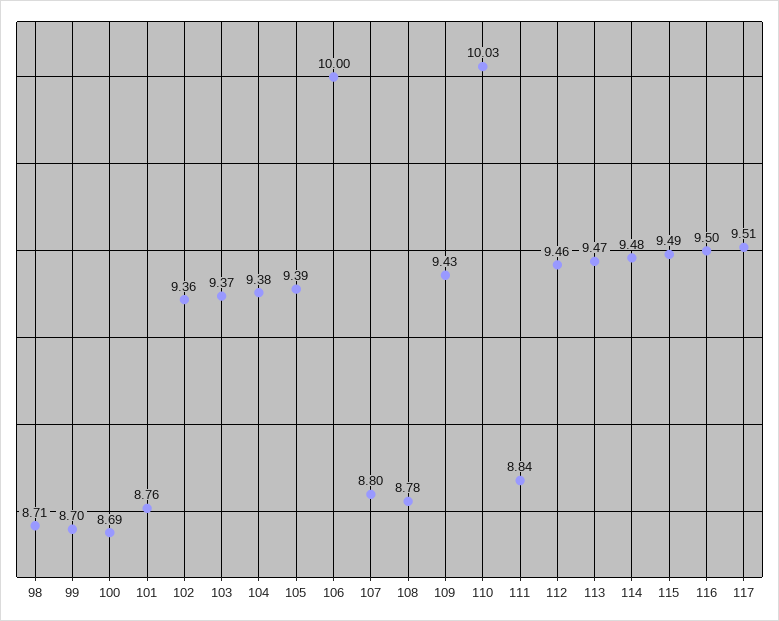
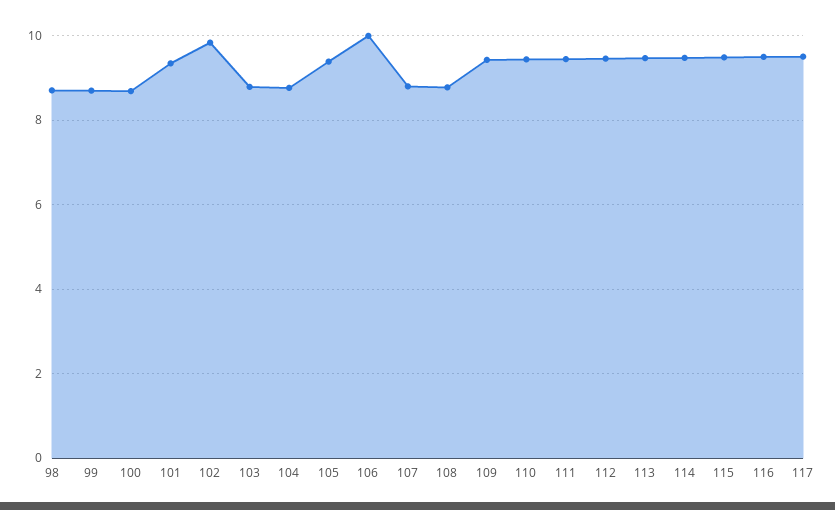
101: 8.76 -> 9.4
102: 9.36 -> 9.8
103: 9.37 -> 8.8
104: 9.38 -> 8.8
110: 10.03 -> 9.4
111: 8.84 -> 9.4

